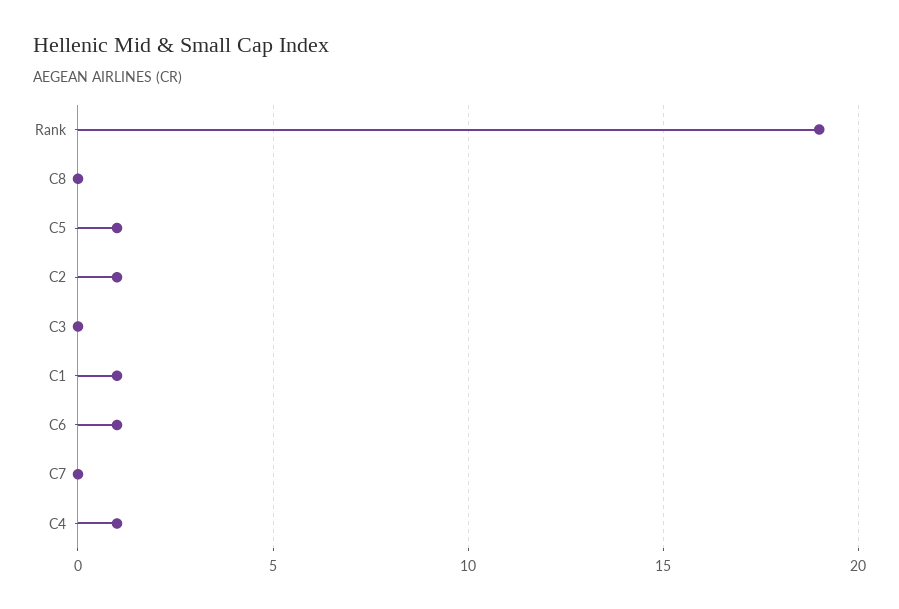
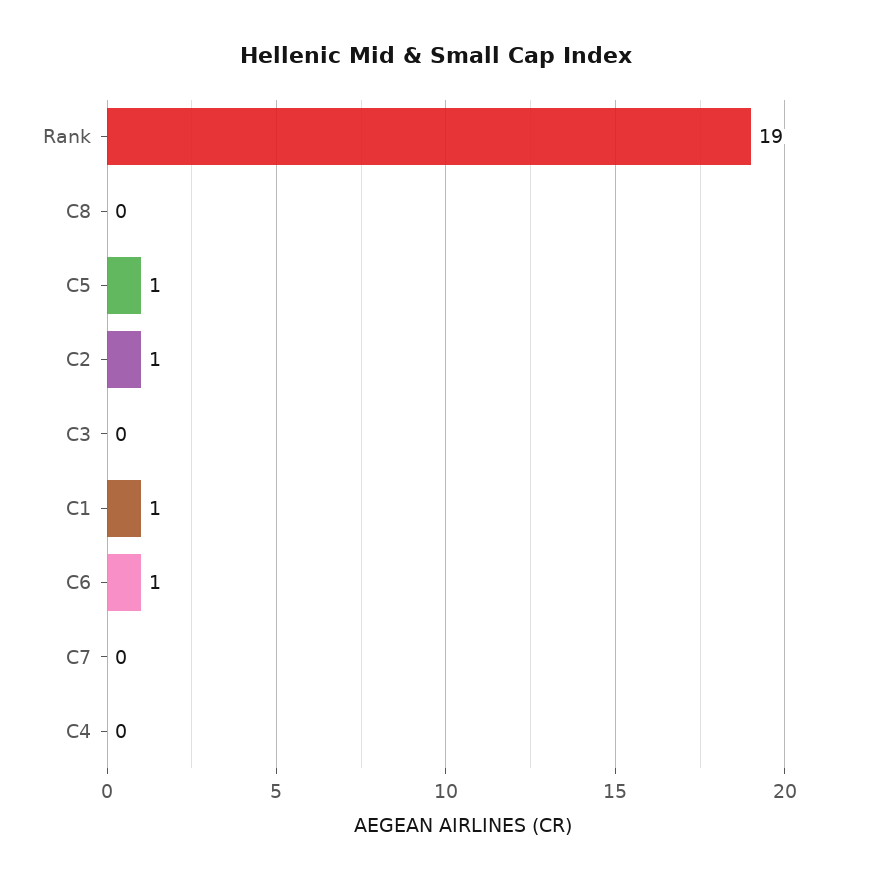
C4: 1 -> 0

